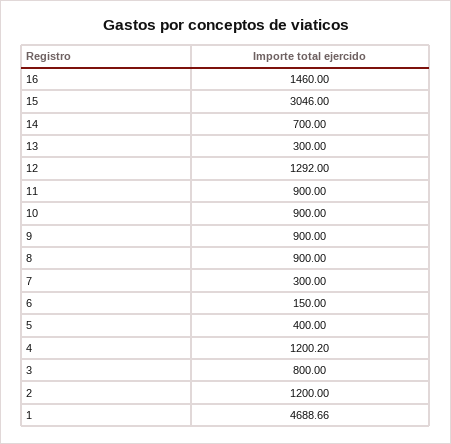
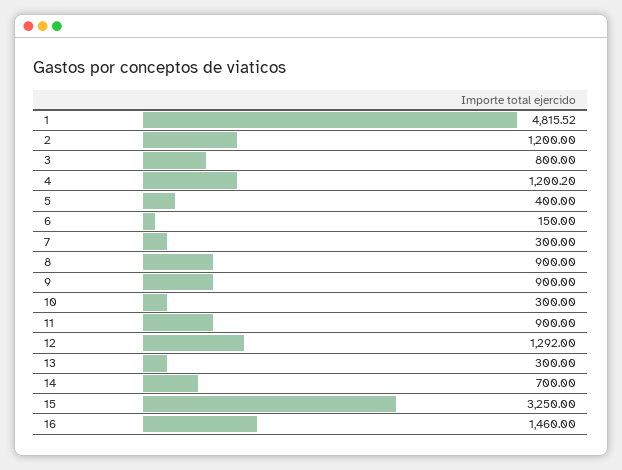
15: 3046 -> 3250
10: 900 -> 300
1: 4688.66 -> 4815.52

